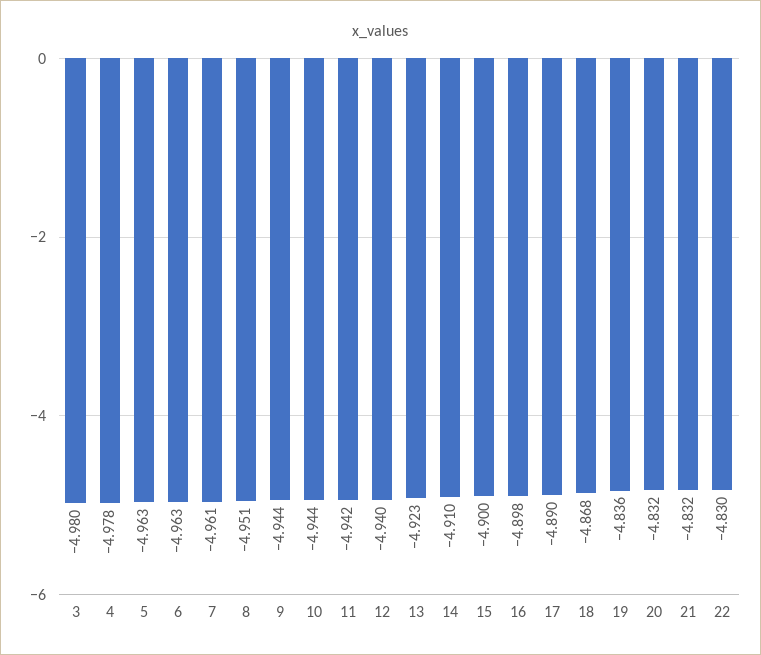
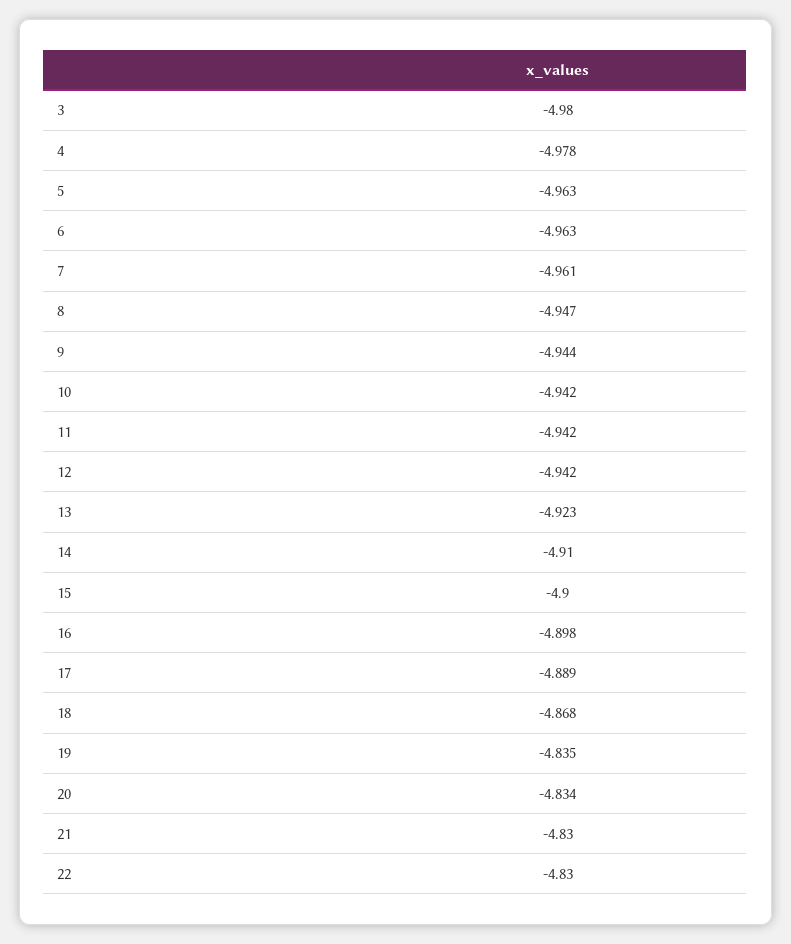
8: -4.951 -> -4.947
10: -4.944 -> -4.942
12: -4.94 -> -4.942
17: -4.89 -> -4.889
19: -4.836 -> -4.835
20: -4.832 -> -4.834
21: -4.832 -> -4.83

